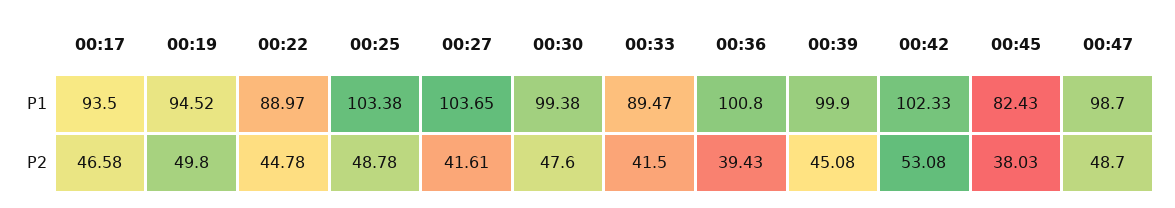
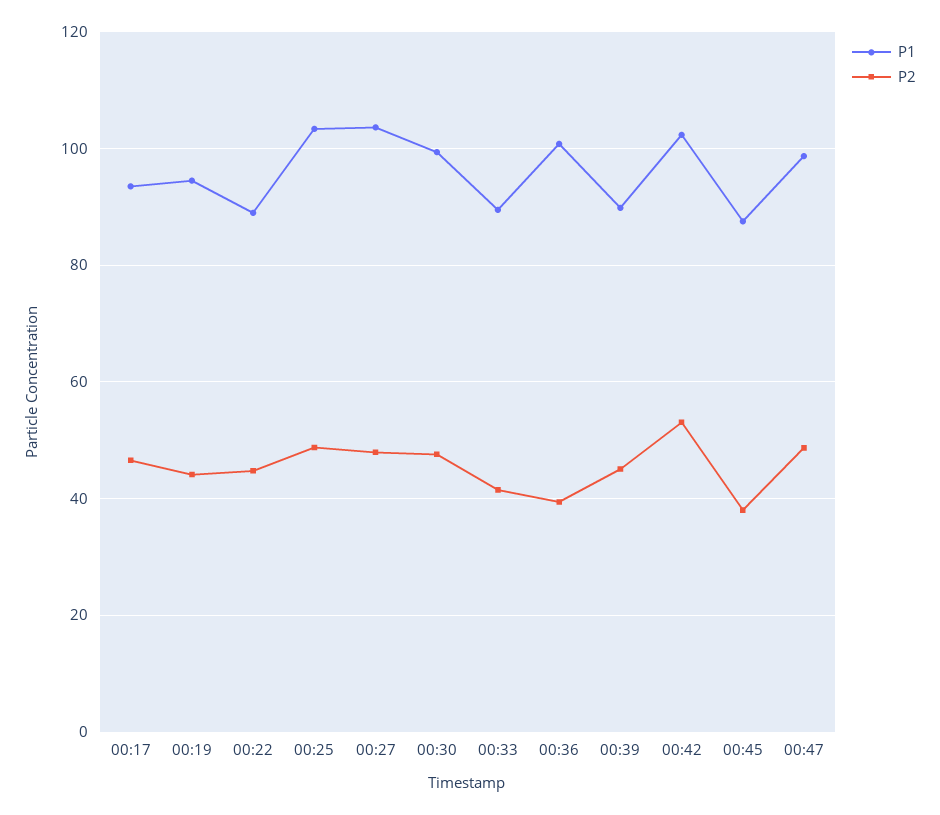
P1, 00:39: 99.9 -> 90
P1, 00:45: 82.43 -> 88
P2, 00:19: 49.8 -> 44
P2, 00:27: 41.61 -> 48

